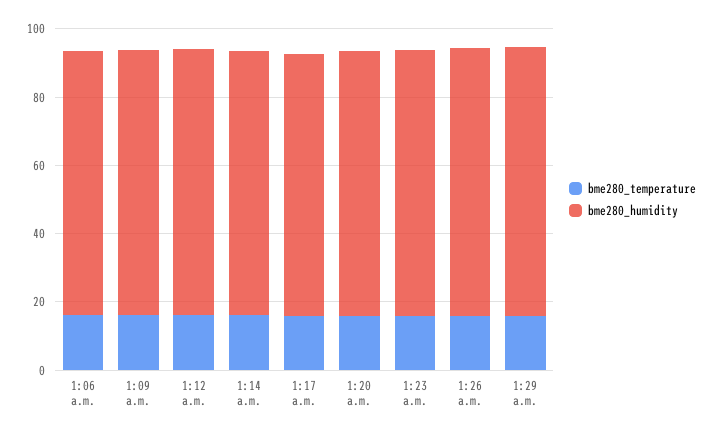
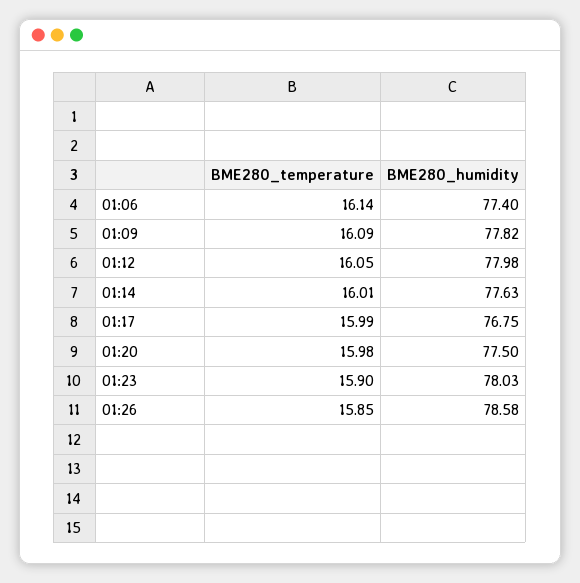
bme280_temperature, 1:29 a.m.: 15 -> none
bme280_humidity, 1:29 a.m.: 80 -> none

